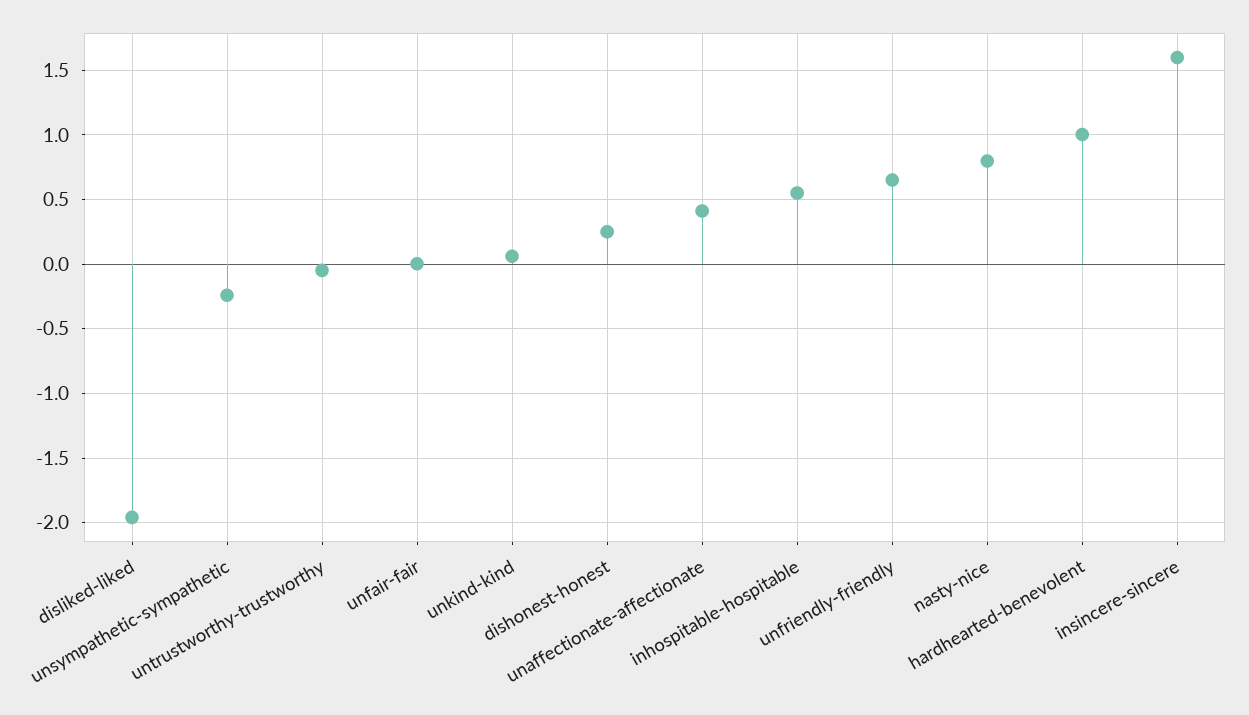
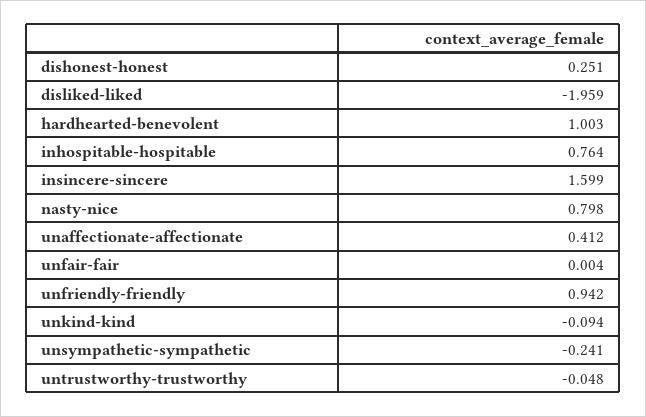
unkind-kind: 0.05 -> -0.094
inhospitable-hospitable: 0.55 -> 0.764
unfriendly-friendly: 0.65 -> 0.942

